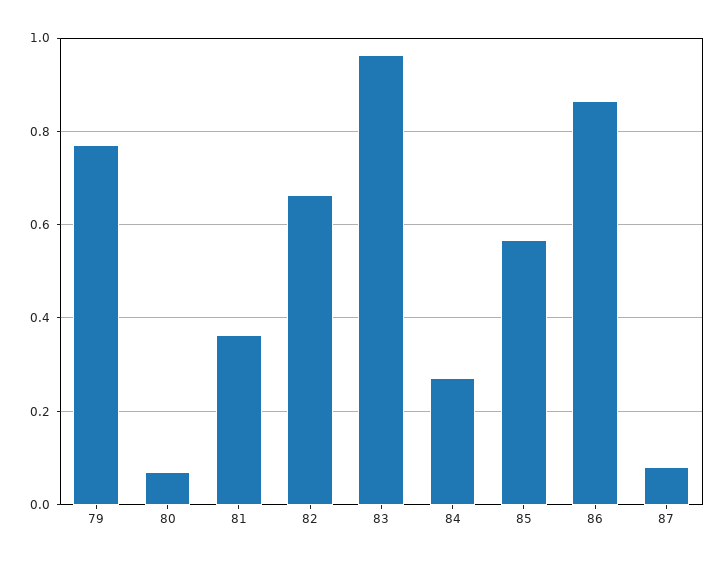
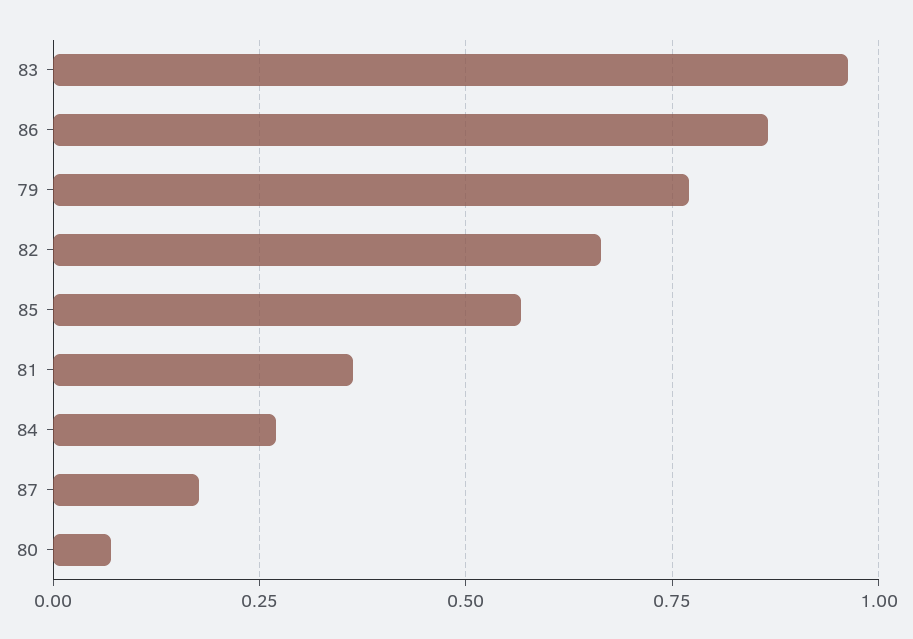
87: 0.08 -> 0.175

